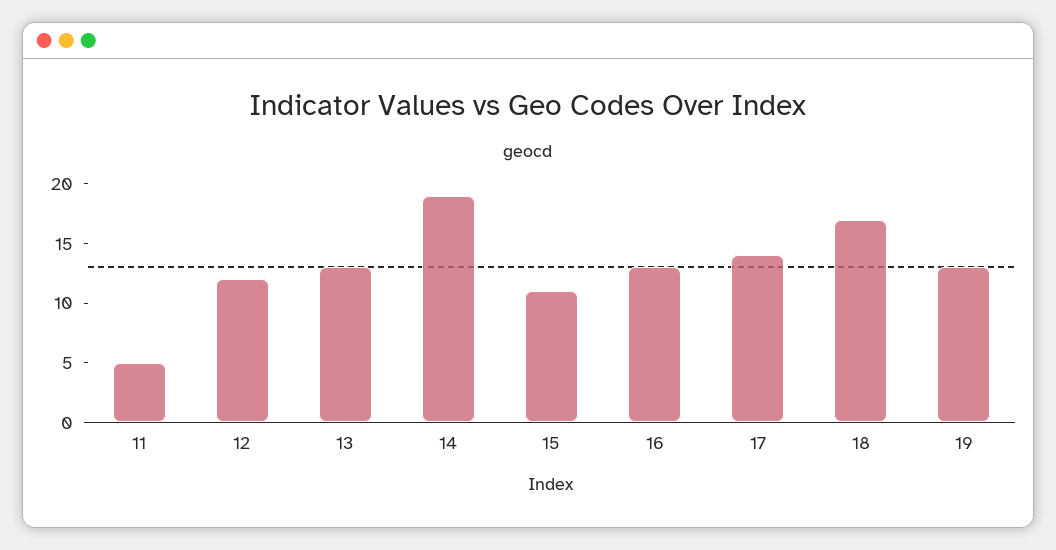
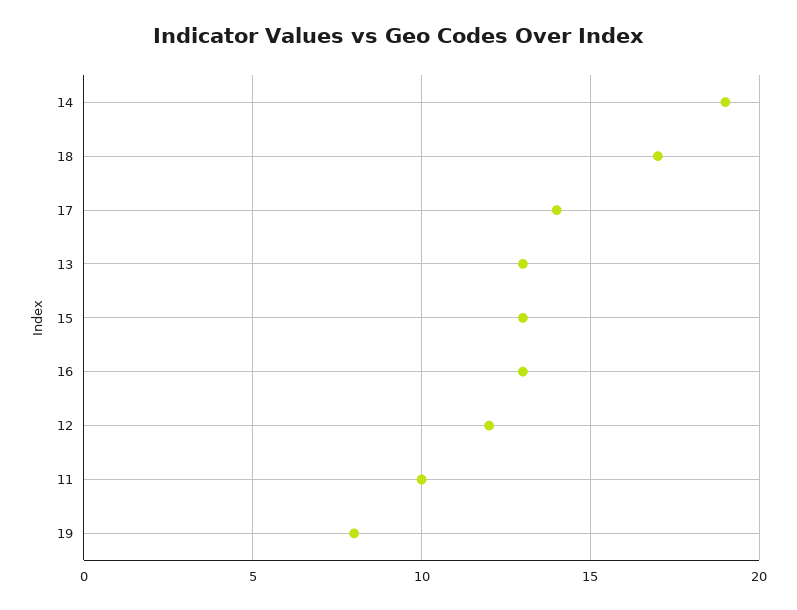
11: 5 -> 10
15: 11 -> 13
19: 13 -> 8

